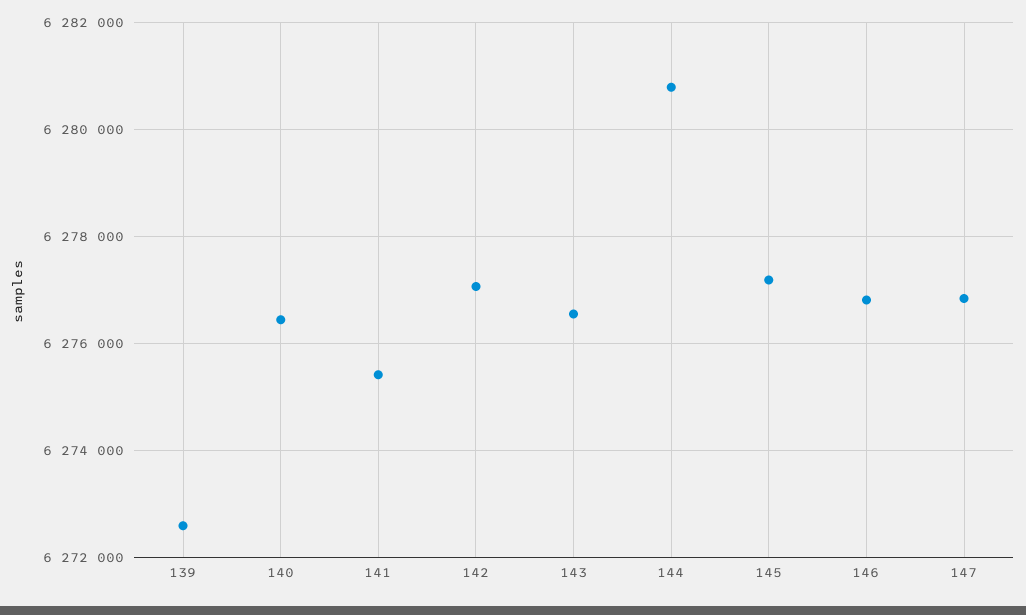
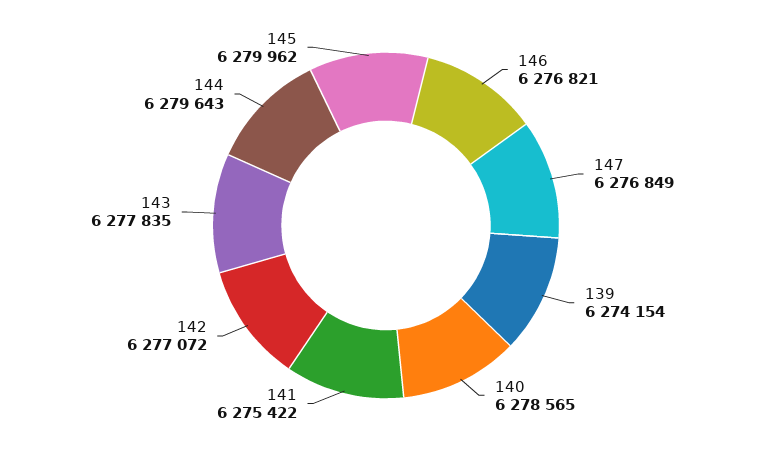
139: 6272600 -> 6274154
140: 6276400 -> 6278565
143: 6276600 -> 6277835
144: 6280800 -> 6279643
145: 6277200 -> 6279962

